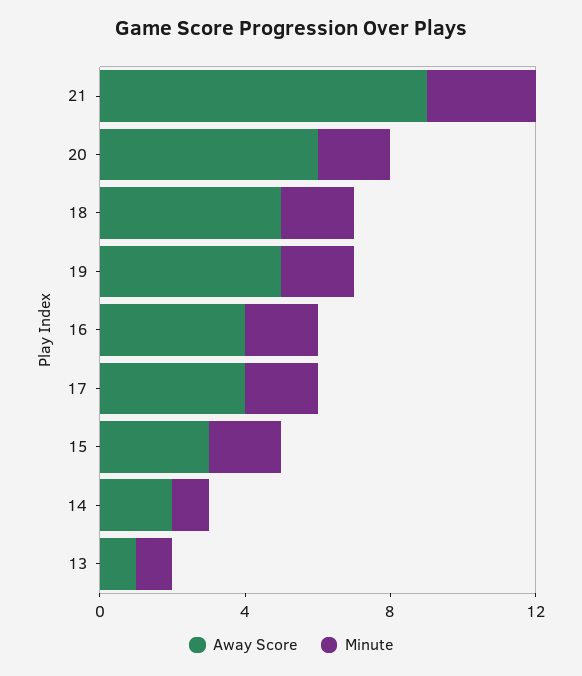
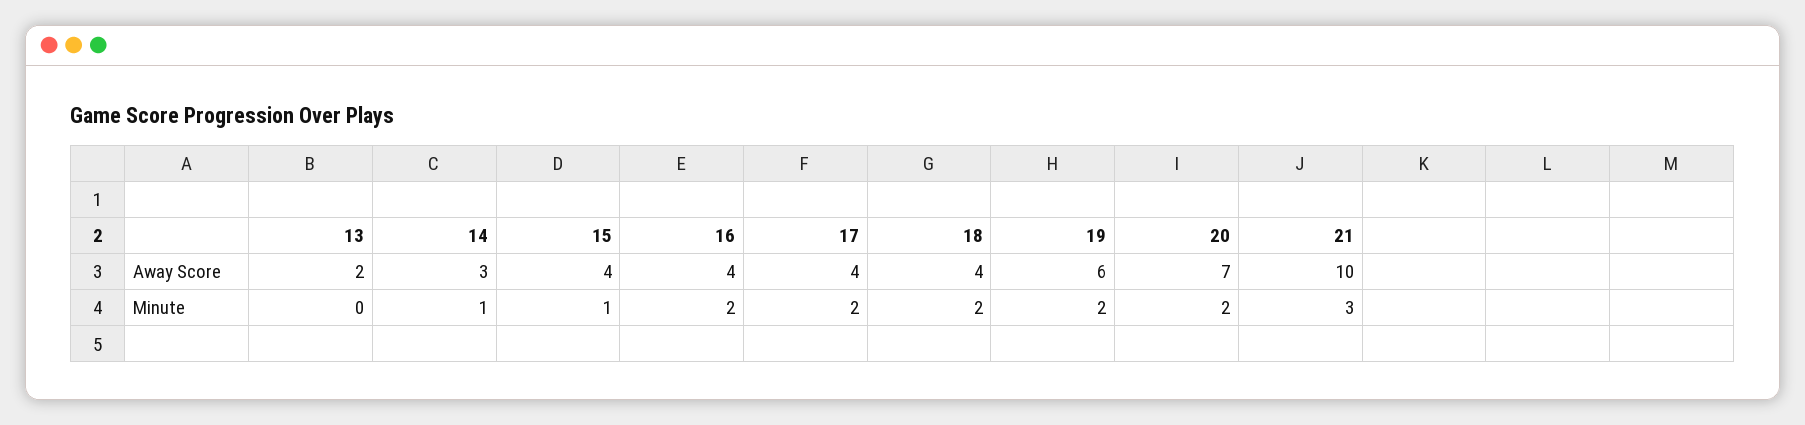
Away Score, 21: 9 -> 10
Away Score, 20: 6 -> 7
Away Score, 18: 5 -> 4
Away Score, 19: 5 -> 6
Away Score, 15: 3 -> 4
Minute, 15: 2 -> 1
Away Score, 14: 2 -> 3
Away Score, 13: 1 -> 2
Minute, 13: 1 -> 0

